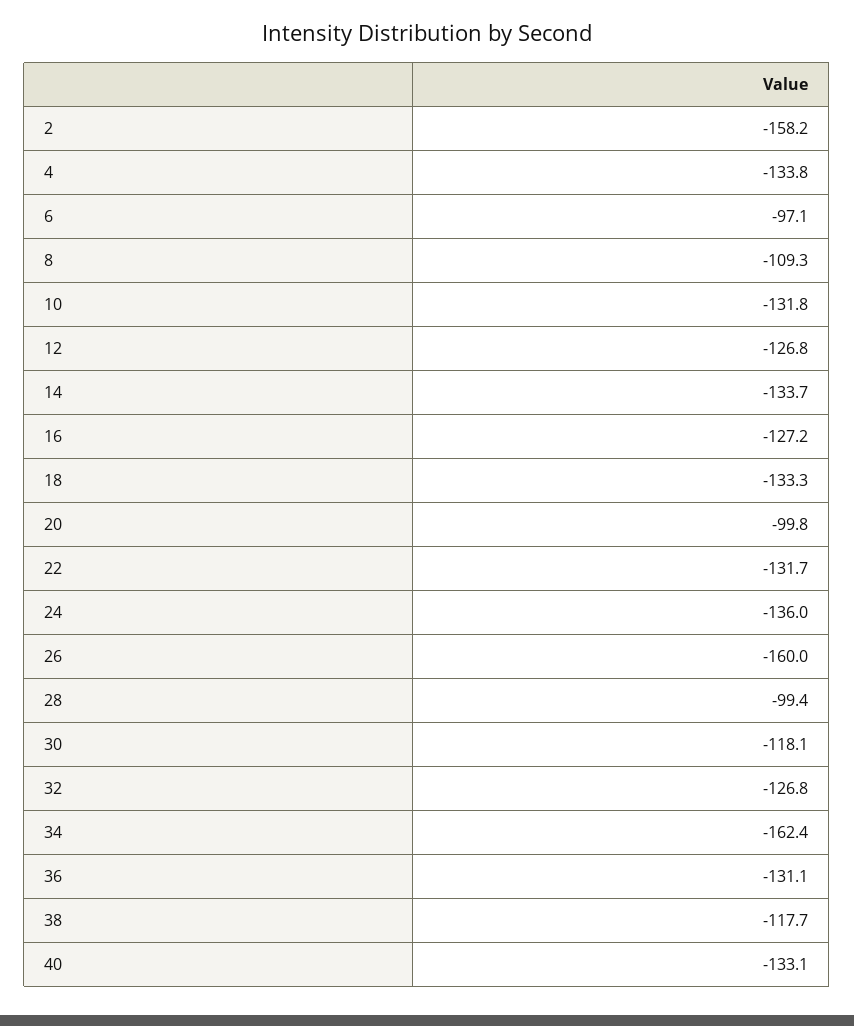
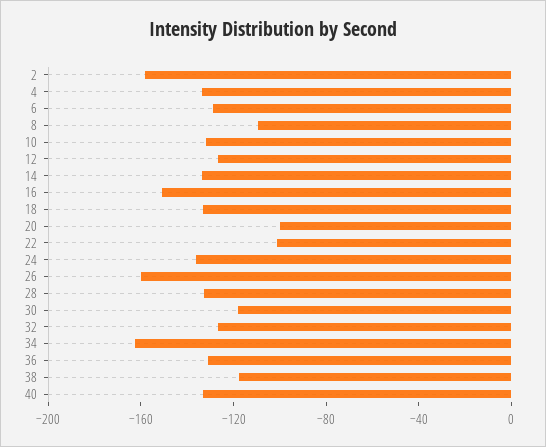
6: -97.1 -> -130
16: -127.2 -> -150
22: -131.7 -> -100
28: -99.4 -> -130

